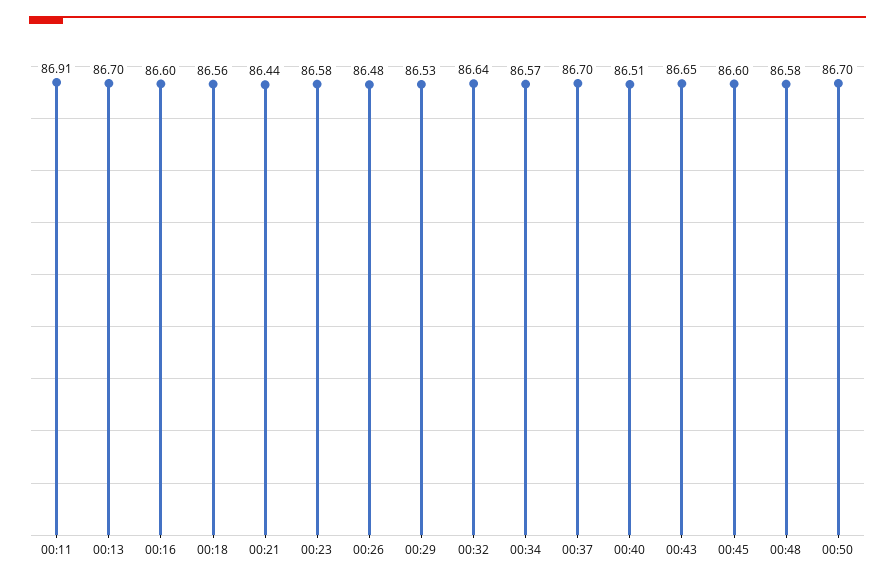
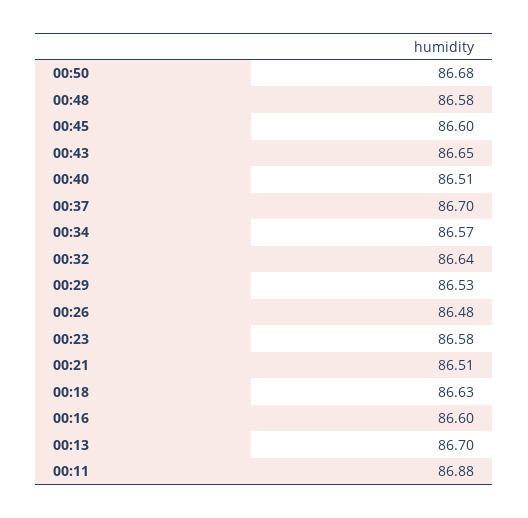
00:11: 86.91 -> 86.88
00:18: 86.56 -> 86.63
00:21: 86.44 -> 86.51
00:50: 86.7 -> 86.68

